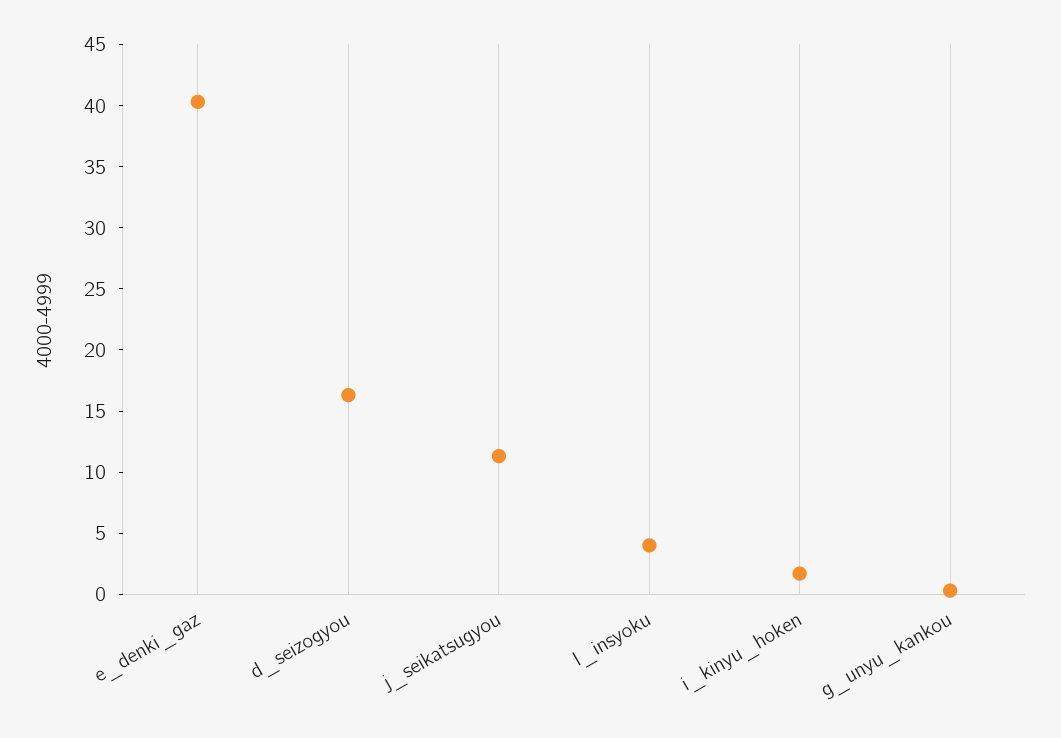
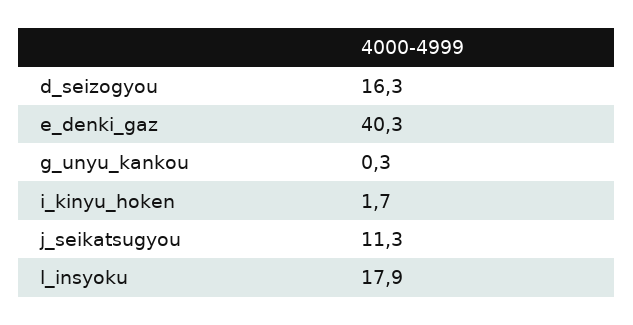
l_insyoku: 4 -> 17.9

